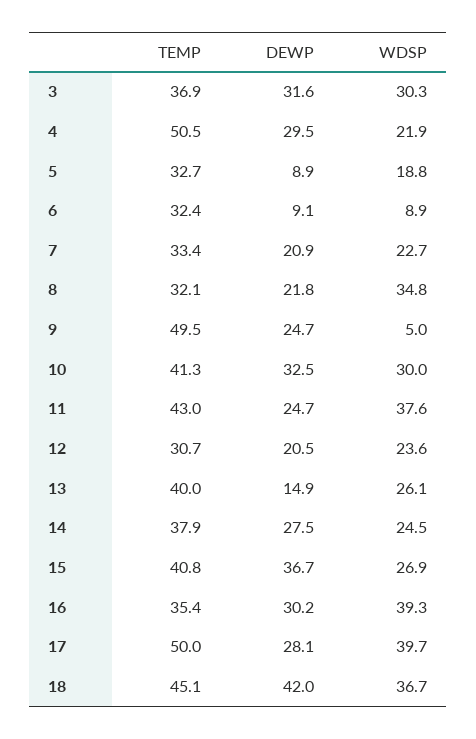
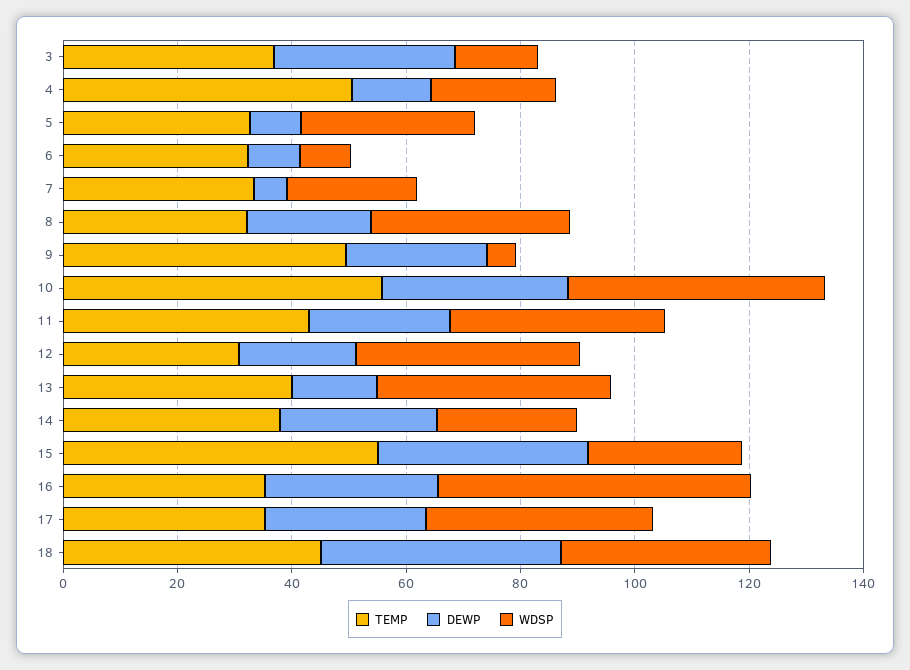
WDSP, 3: 30.3 -> 15
DEWP, 4: 29.5 -> 15
WDSP, 5: 18.8 -> 30
DEWP, 7: 20.9 -> 5
TEMP, 10: 41.3 -> 55
WDSP, 10: 30 -> 45
WDSP, 12: 23.6 -> 40
WDSP, 13: 26.1 -> 40
TEMP, 15: 40.8 -> 55
WDSP, 16: 39.3 -> 55
TEMP, 17: 50 -> 35

